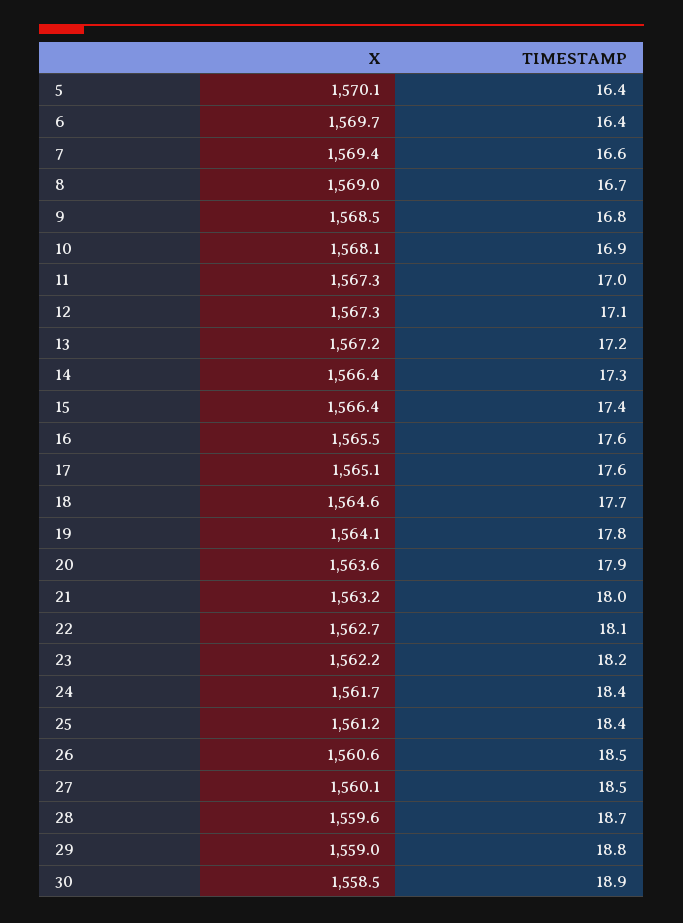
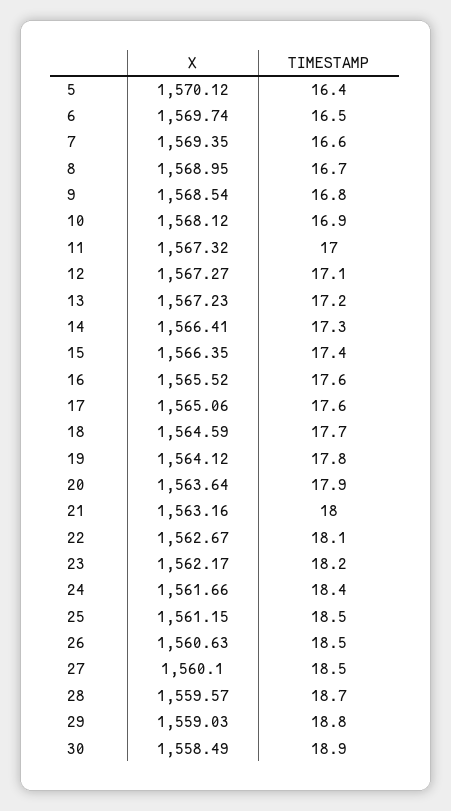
TIMESTAMP, 6: 16.4 -> 16.5
TIMESTAMP, 25: 18.4 -> 18.5

